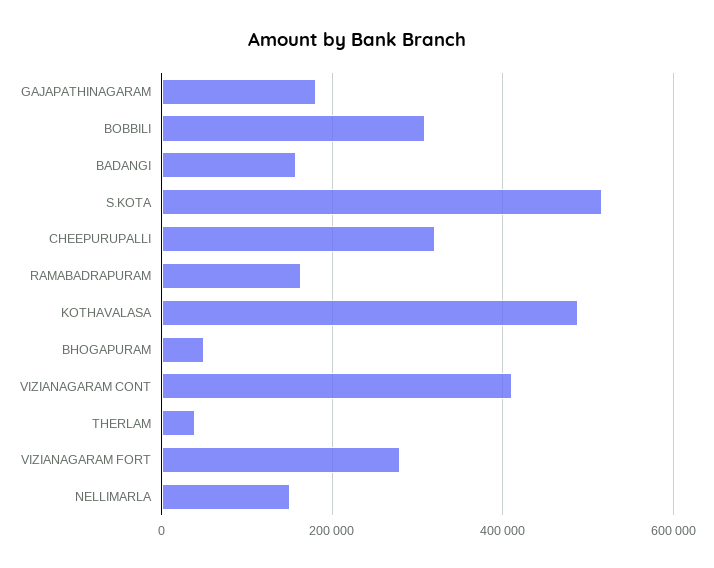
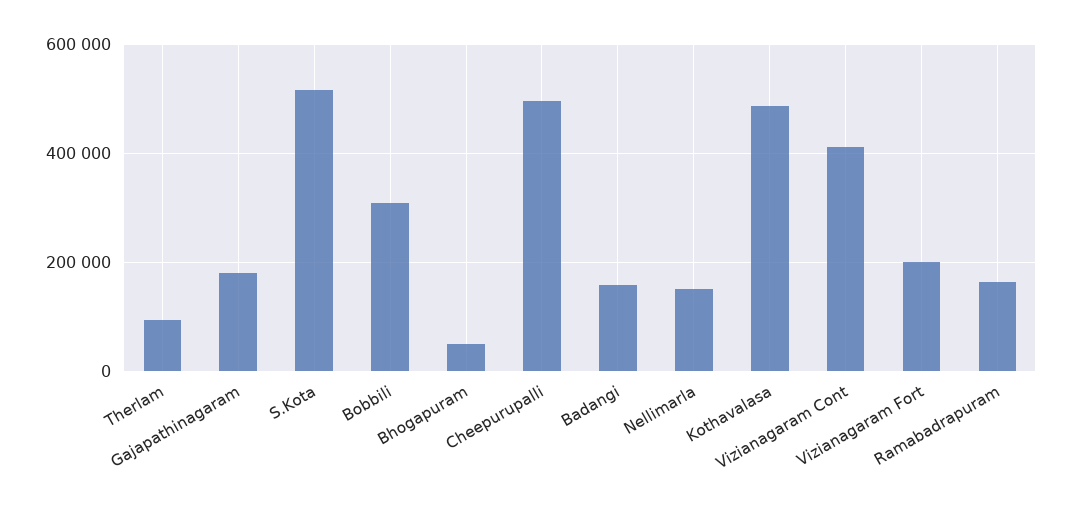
CHEEPURUPALLI: 320000 -> 500000
THERLAM: 40000 -> 100000
VIZIANAGARAM FORT: 280000 -> 200000

